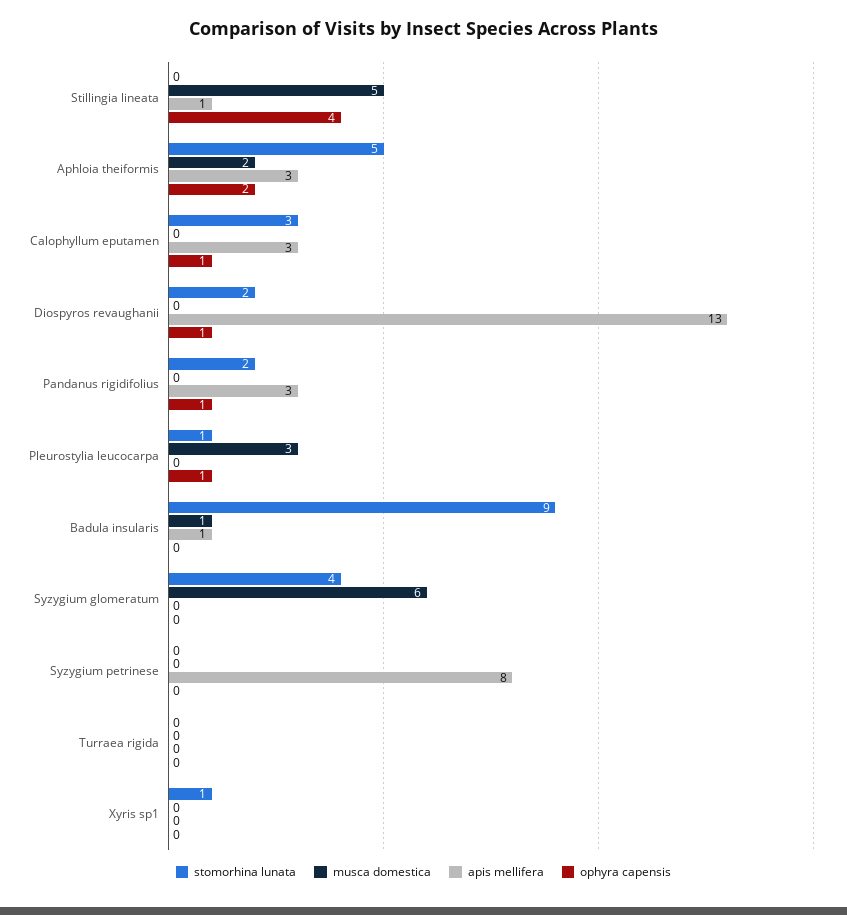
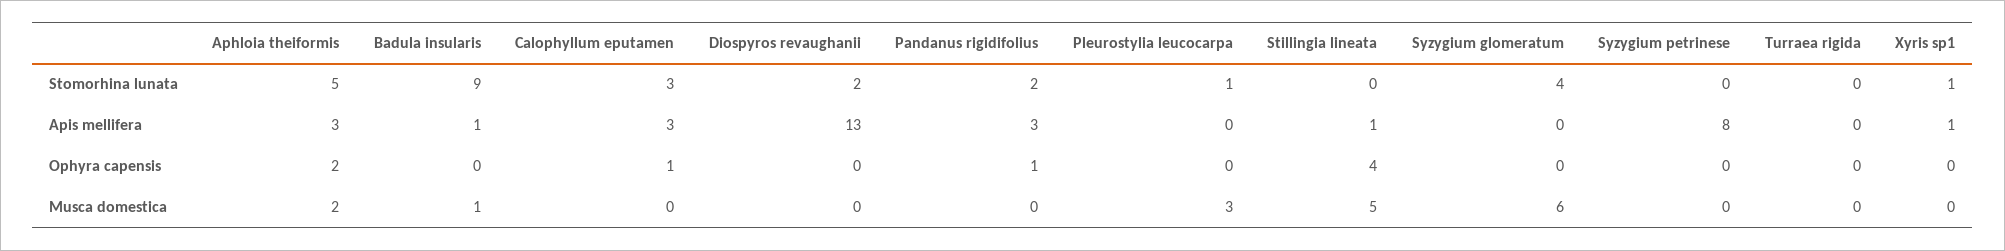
ophyra capensis, Diospyros revaughanii: 1 -> 0
ophyra capensis, Pleurostylia leucocarpa: 1 -> 0
apis mellifera, Xyris sp1: 0 -> 1

